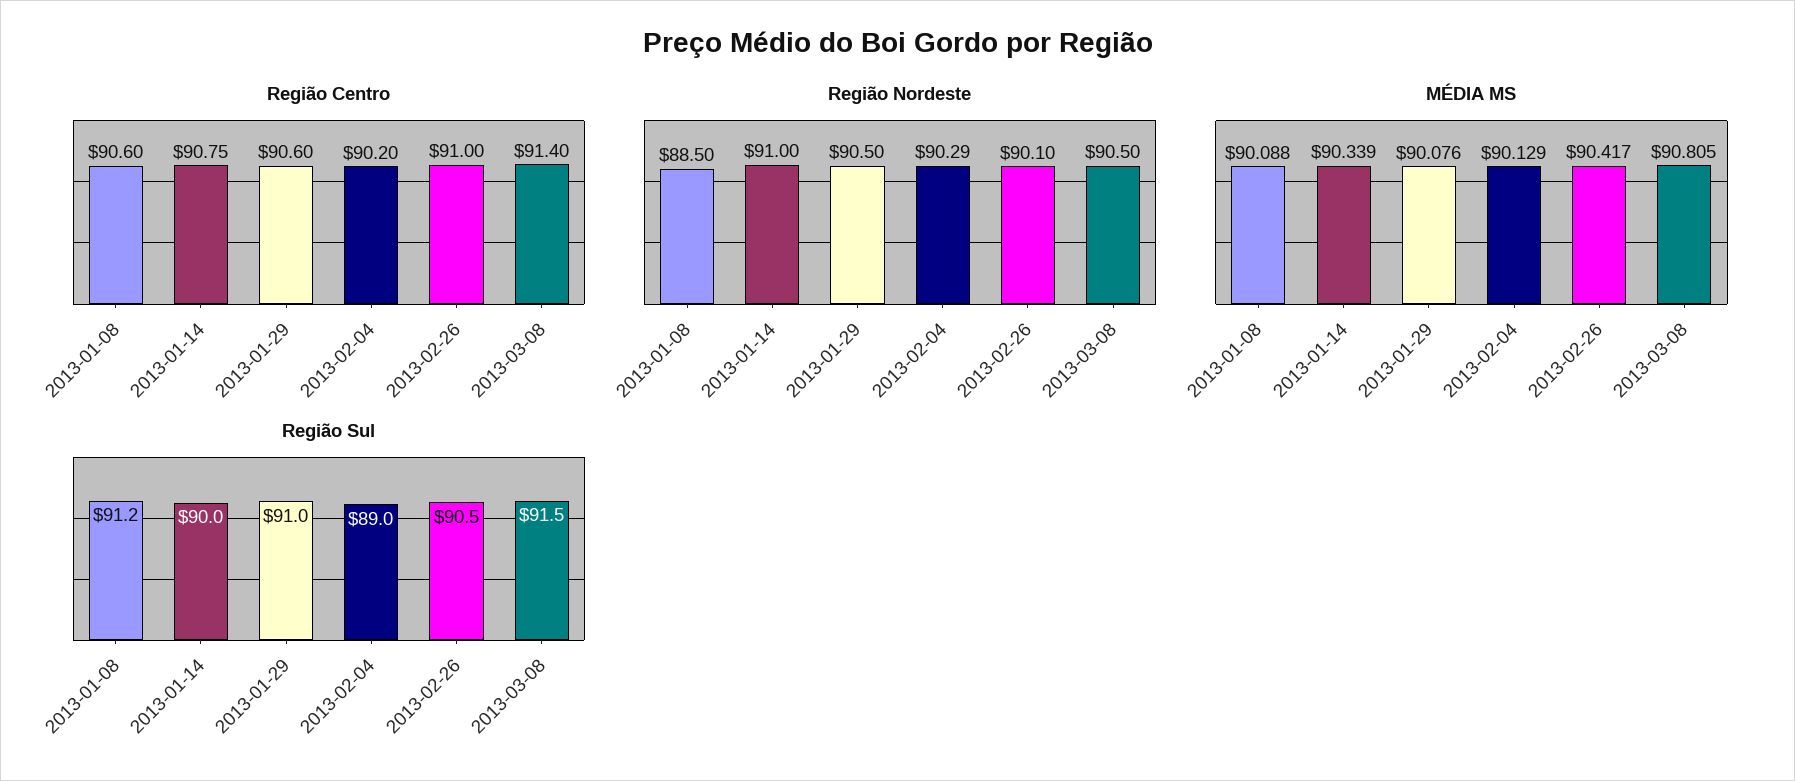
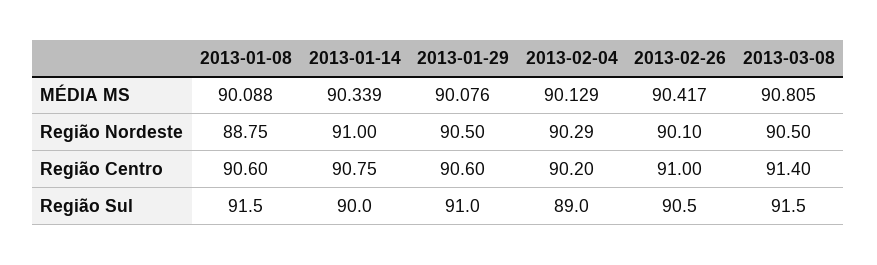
Região Nordeste, 2013-01-08: 88.5 -> 88.75
Região Sul, 2013-01-08: 91.2 -> 91.5

